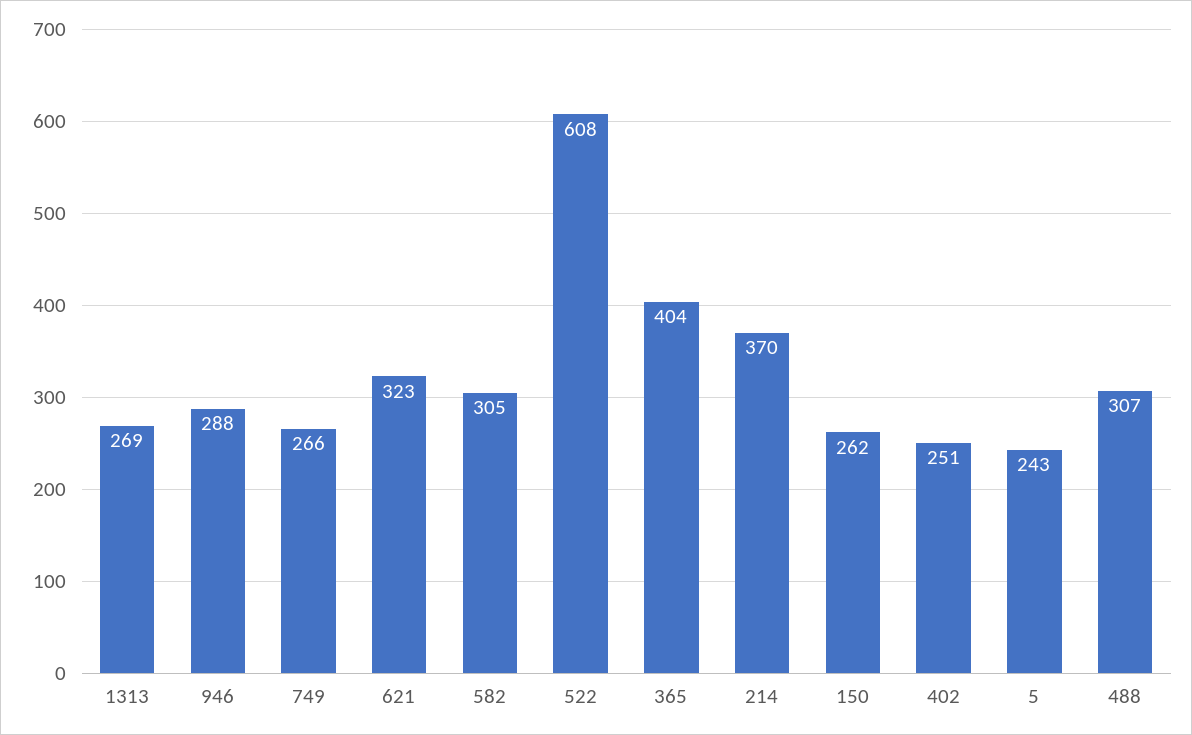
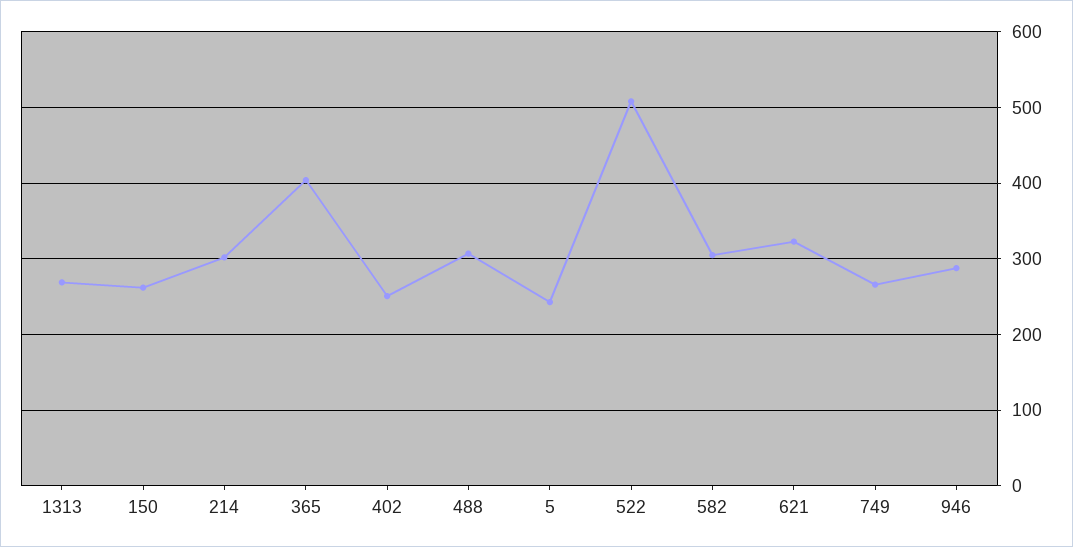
522: 608 -> 510
214: 370 -> 300

